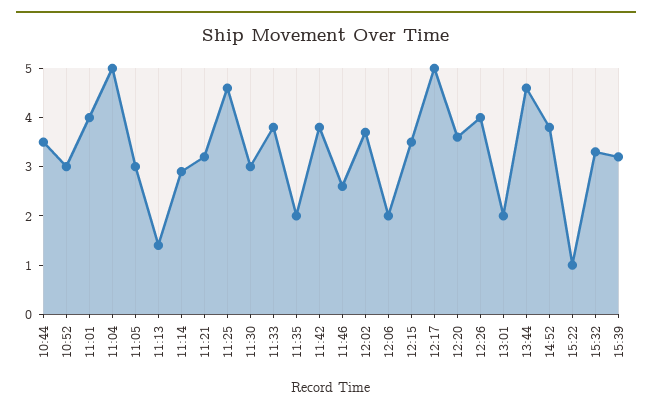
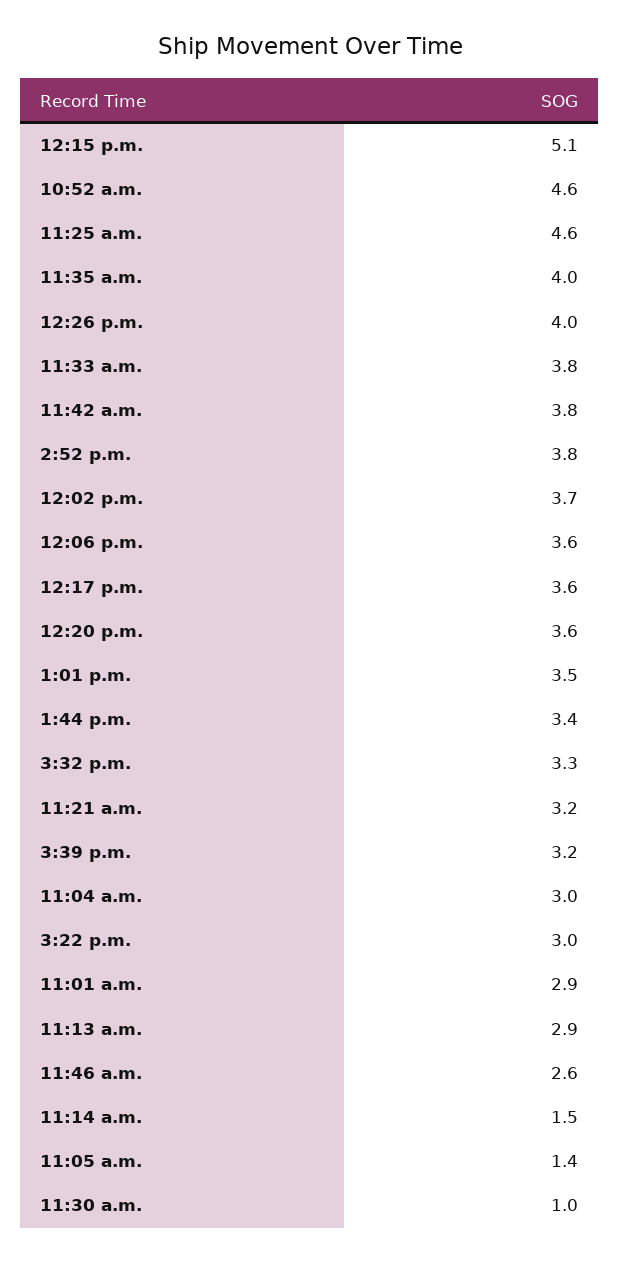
10:44: 3.5 -> none
10:52: 3 -> 4.6
11:01: 4 -> 2.9
11:04: 5 -> 3
11:05: 3 -> 1.4
11:13: 1.5 -> 2.9
11:14: 3 -> 1.5
11:30: 3 -> 1
11:35: 2 -> 4
12:06: 2 -> 3.6
12:15: 3.5 -> 5.1
12:17: 5 -> 3.6
13:01: 2 -> 3.5
13:44: 4.5 -> 3.4
15:22: 1 -> 3

